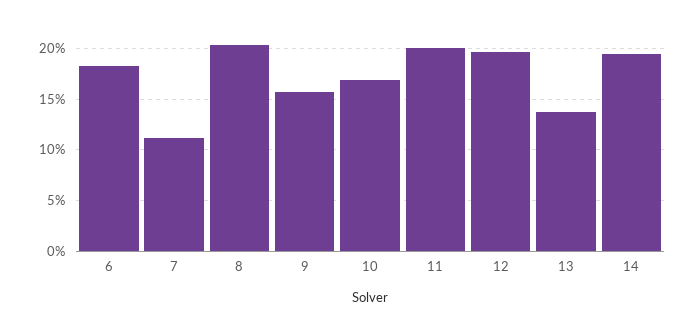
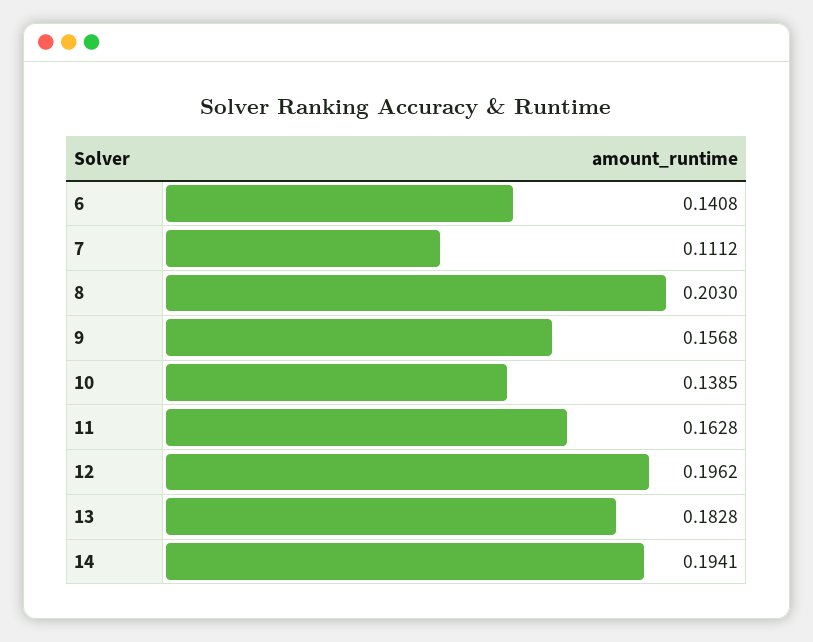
6: 0.18 -> 0.1408
10: 0.17 -> 0.1385
11: 0.2 -> 0.1628
13: 0.14 -> 0.1828

